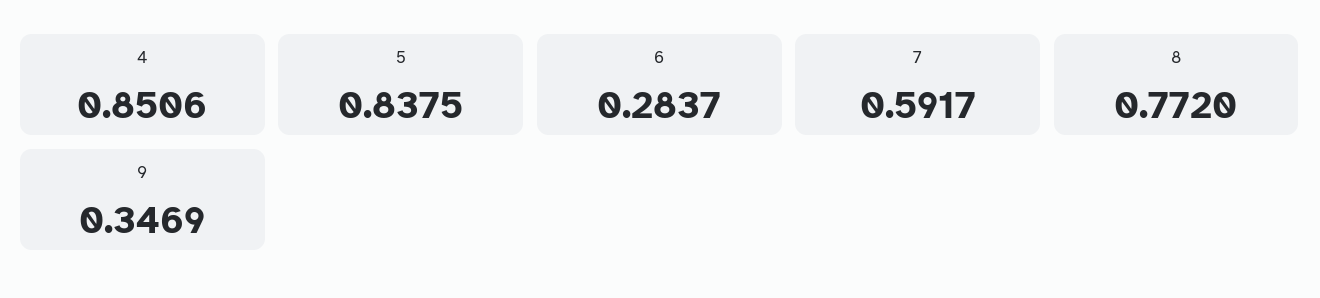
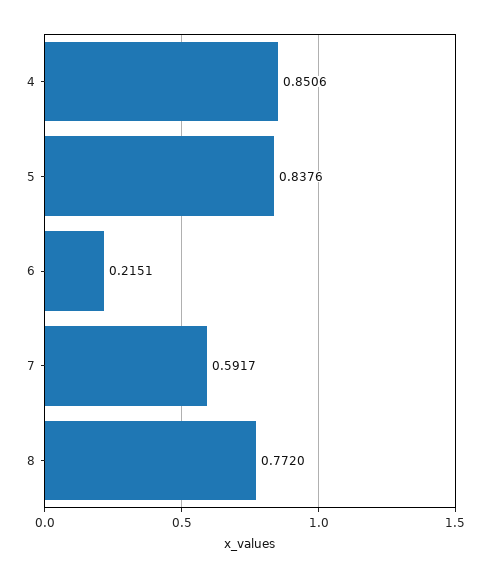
5: 0.8375 -> 0.8376
6: 0.2837 -> 0.2151
9: 0.3469 -> none

